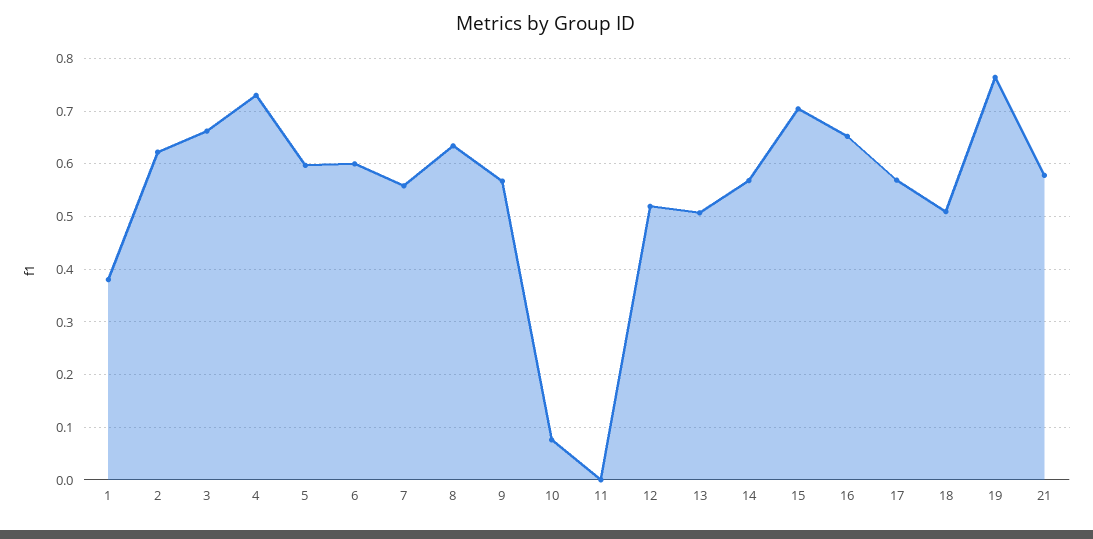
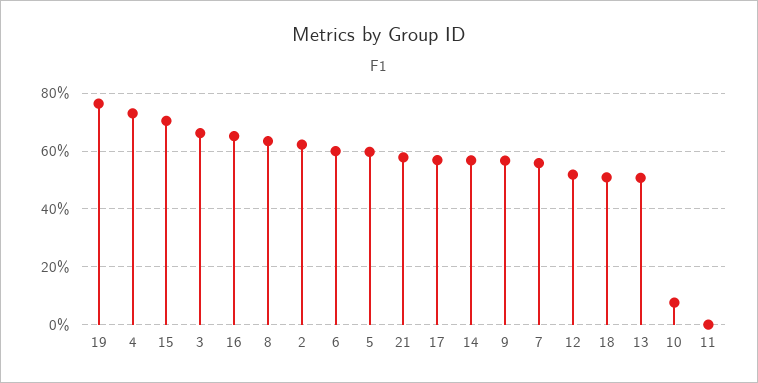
1: 0.38 -> none

